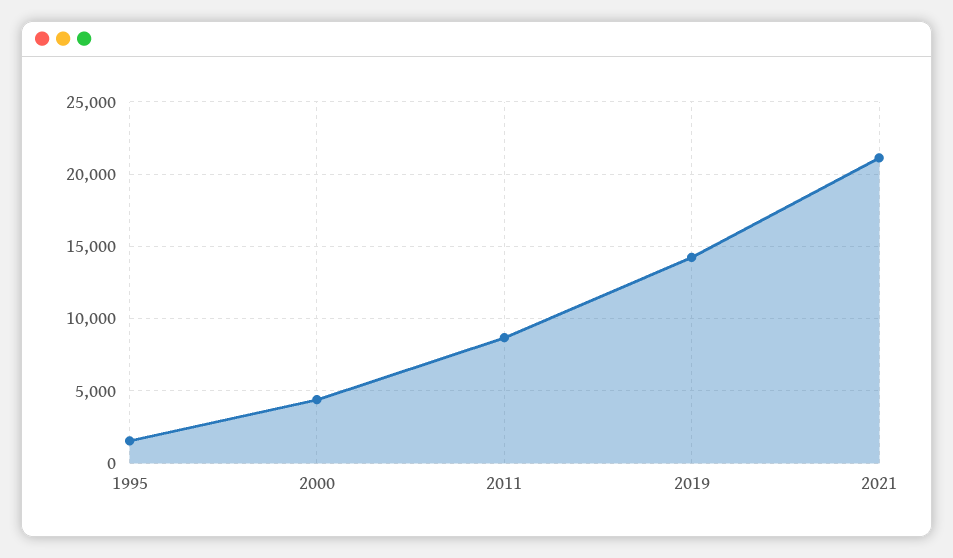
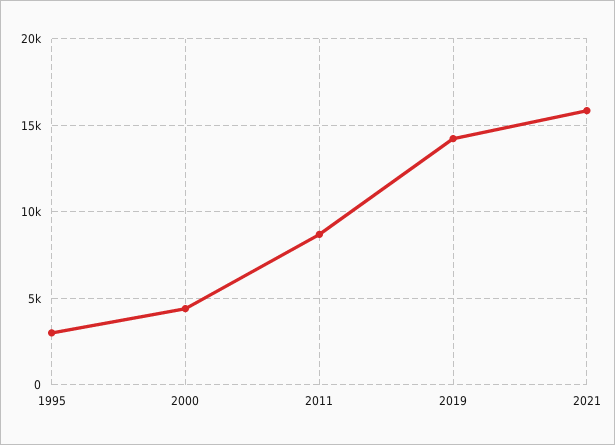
1995: 1500 -> 3000
2021: 21000 -> 16000

